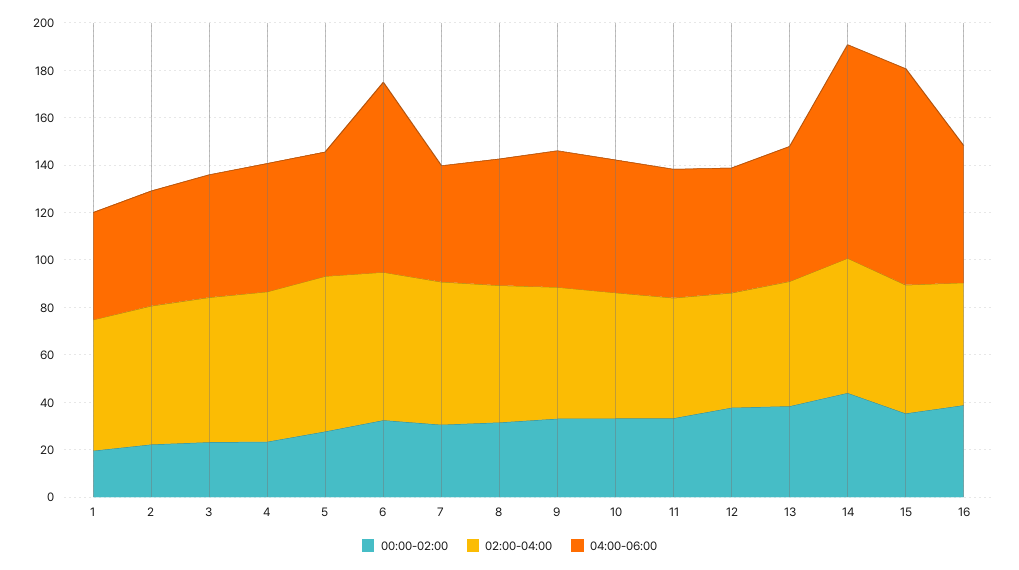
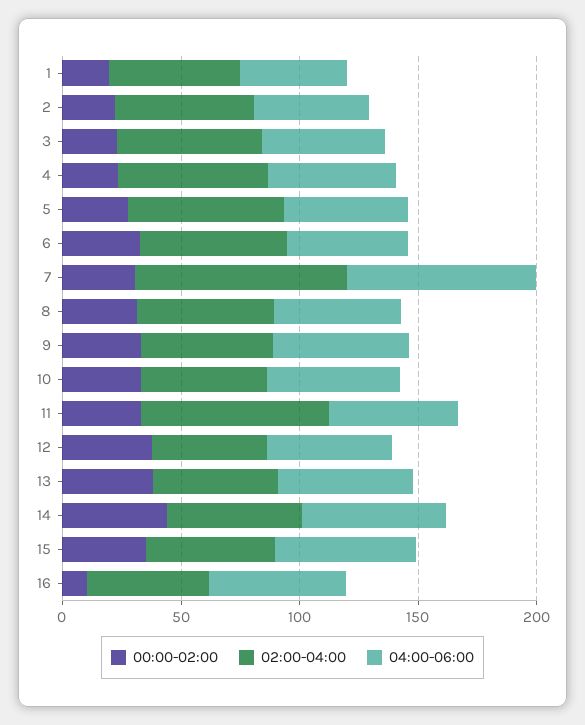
04:00-06:00, 6: 80 -> 50
02:00-04:00, 7: 60 -> 90
04:00-06:00, 7: 50 -> 80
02:00-04:00, 11: 50 -> 80
04:00-06:00, 14: 90 -> 60
04:00-06:00, 15: 90 -> 60
00:00-02:00, 16: 40 -> 10

